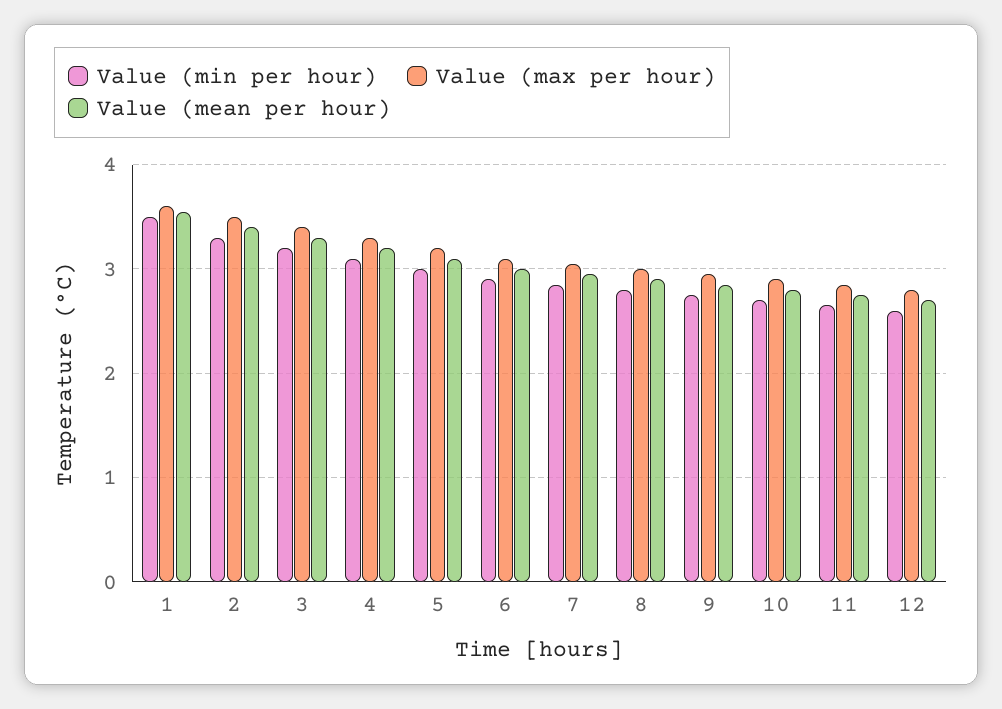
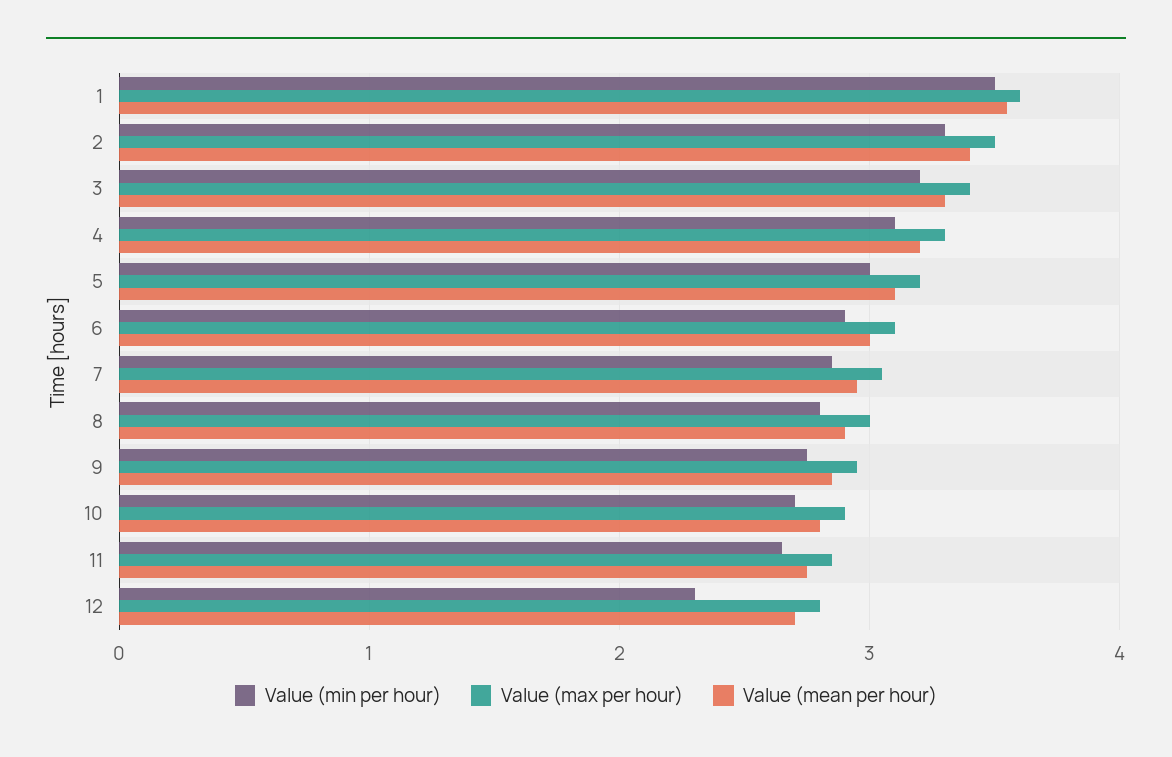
Value (min per hour), 12: 2.6 -> 2.3

